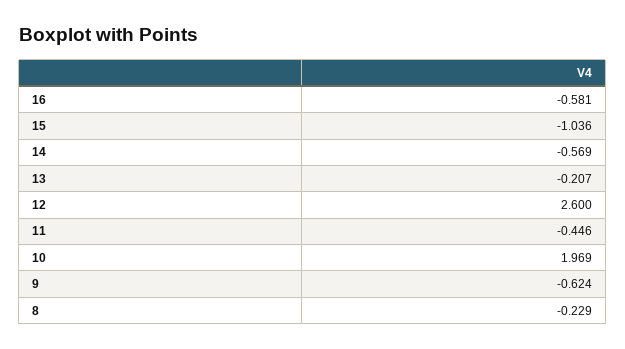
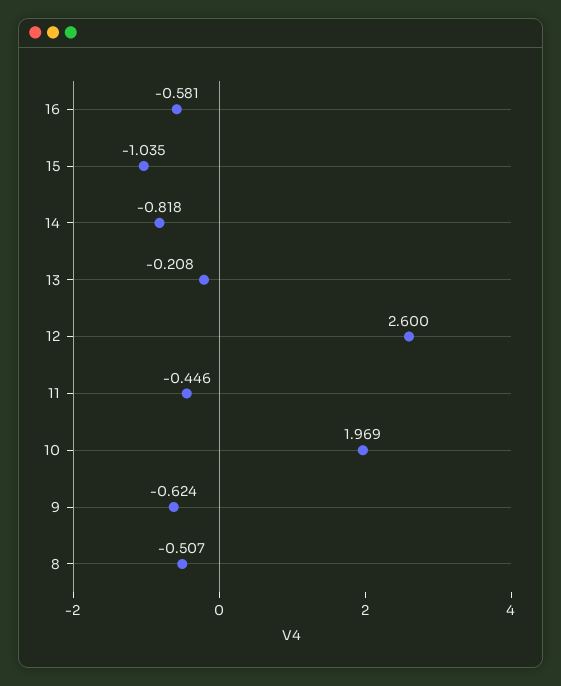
15: -1.036 -> -1.035
14: -0.569 -> -0.818
13: -0.207 -> -0.208
8: -0.229 -> -0.507

